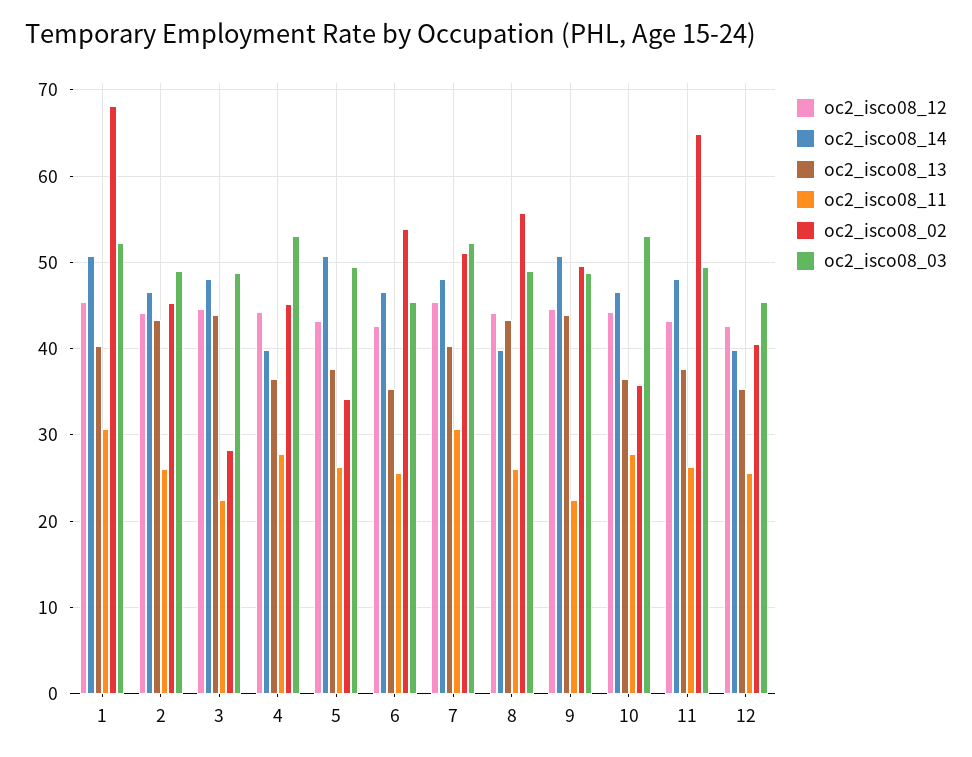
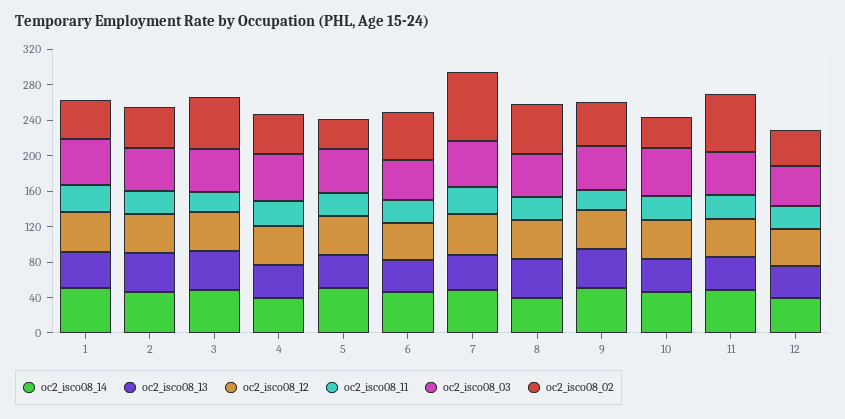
oc2_isco08_02, 1: 68 -> 40
oc2_isco08_02, 3: 28 -> 60
oc2_isco08_02, 7: 51 -> 80

